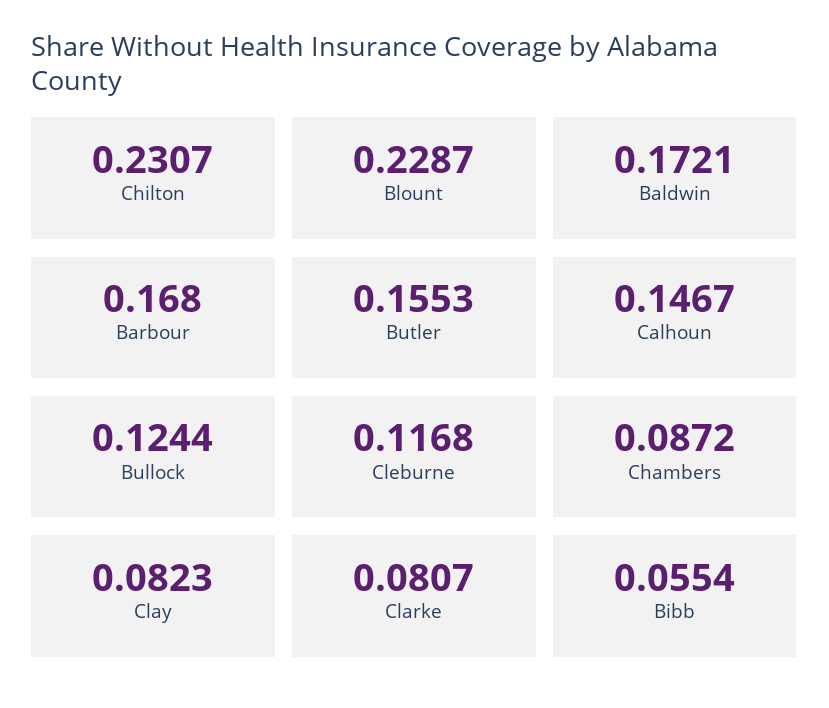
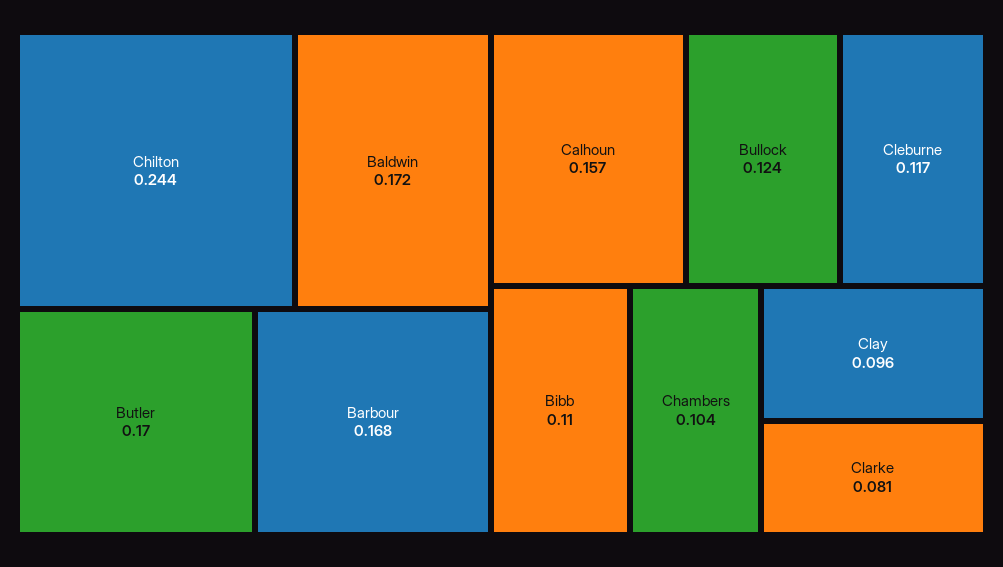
Chilton: 0.2307 -> 0.244
Blount: 0.2287 -> none
Butler: 0.1553 -> 0.17
Calhoun: 0.1467 -> 0.157
Chambers: 0.0872 -> 0.104
Clay: 0.0823 -> 0.096
Bibb: 0.0554 -> 0.11

